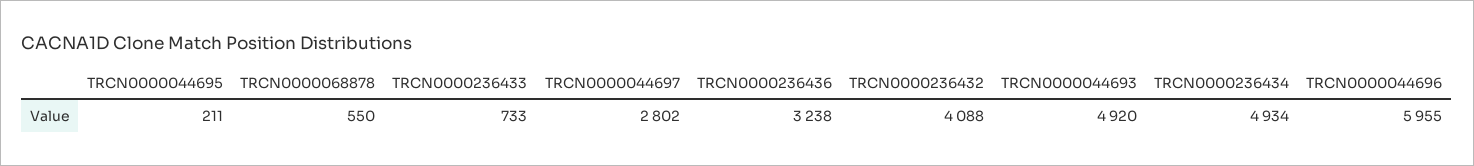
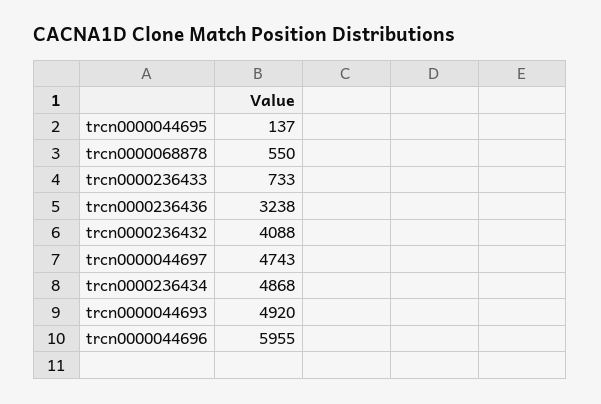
TRCN0000044695: 211 -> 137
TRCN0000044697: 2802 -> 4743
TRCN0000236434: 4934 -> 4868

